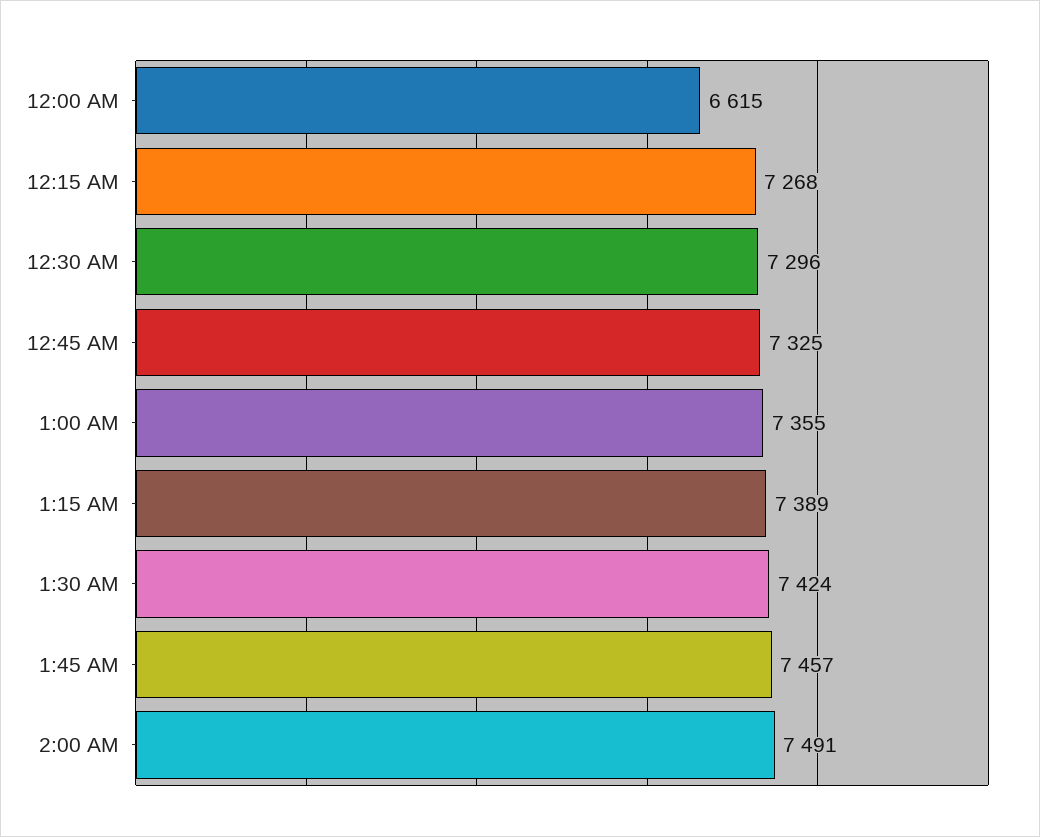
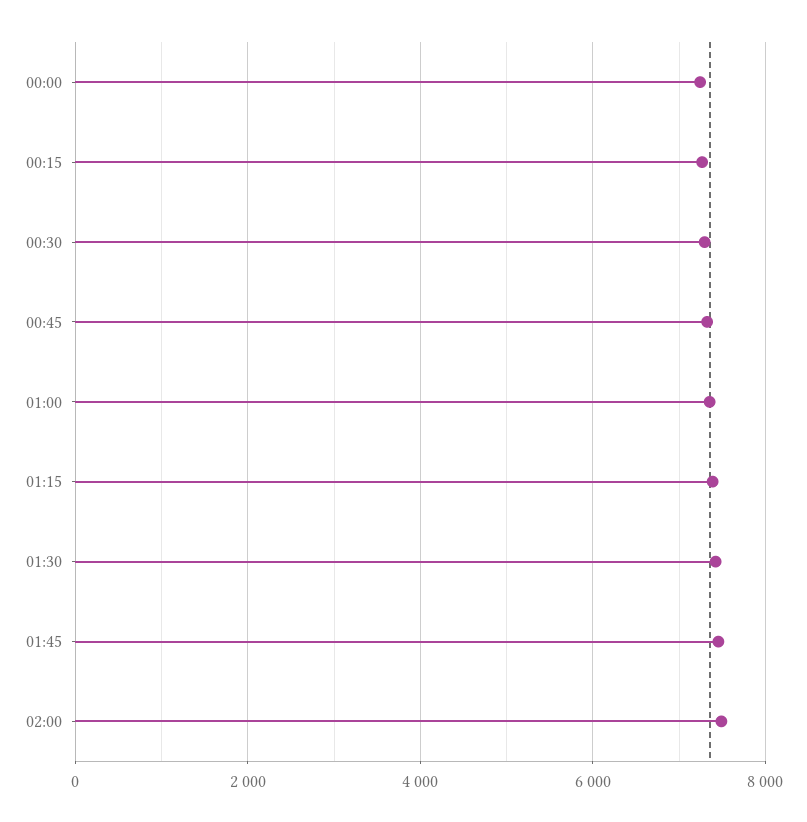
12:00 AM: 6615 -> 7200

